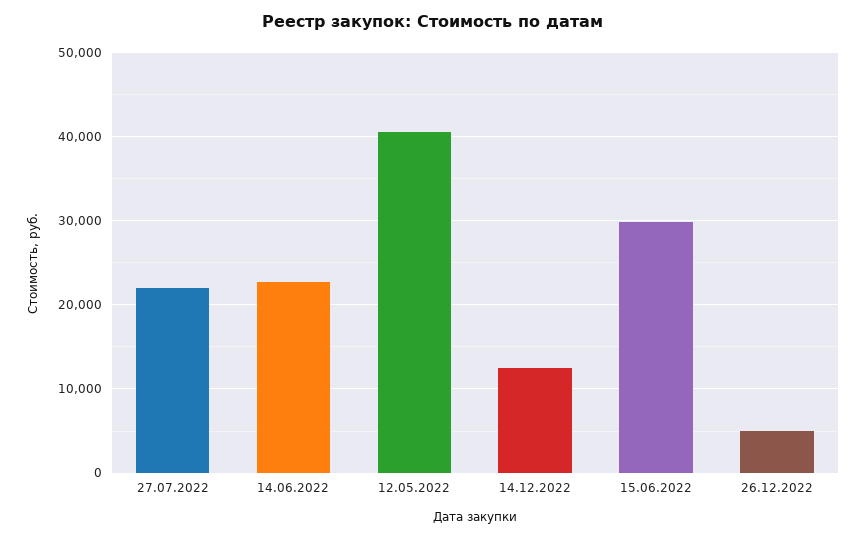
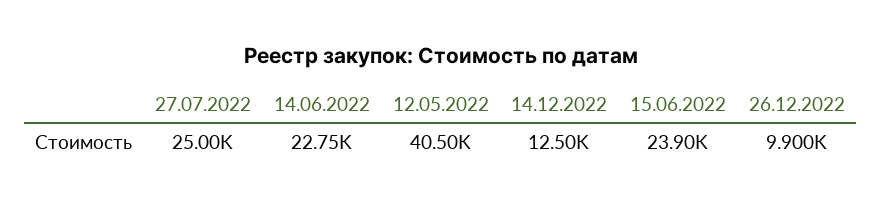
27.07.2022: 22000 -> 25000
15.06.2022: 30000 -> 23900
26.12.2022: 5000 -> 9900

